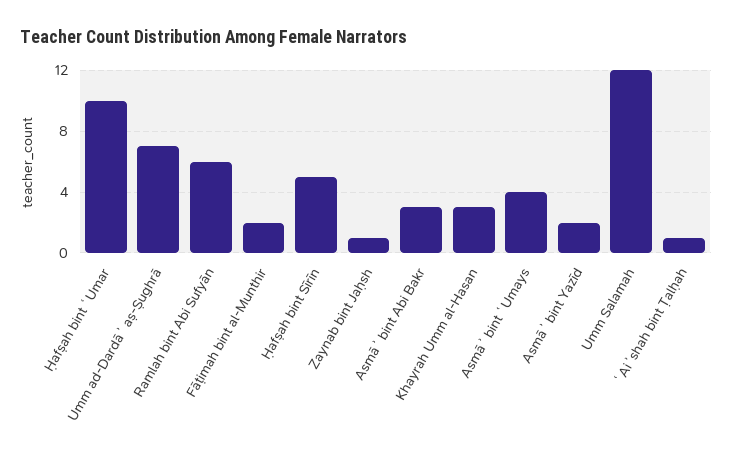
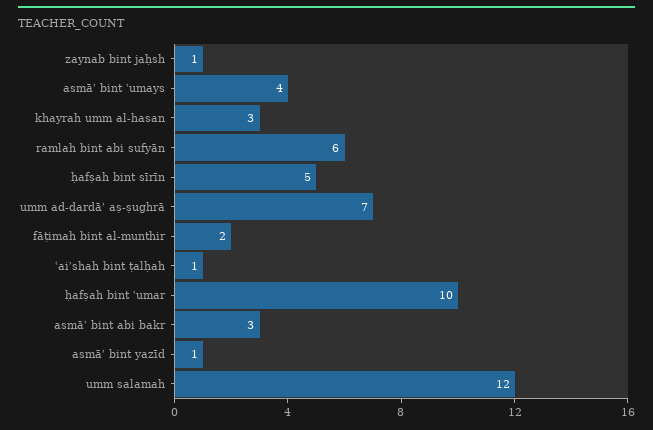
Asmāʾ bint Yazīd: 2 -> 1

